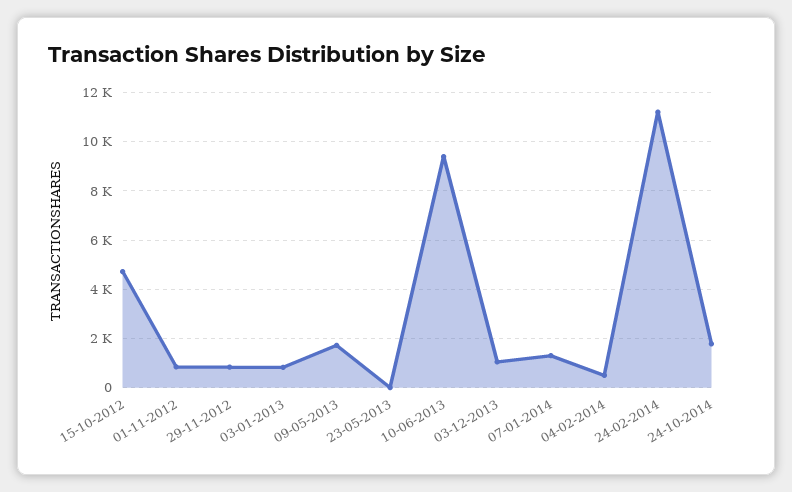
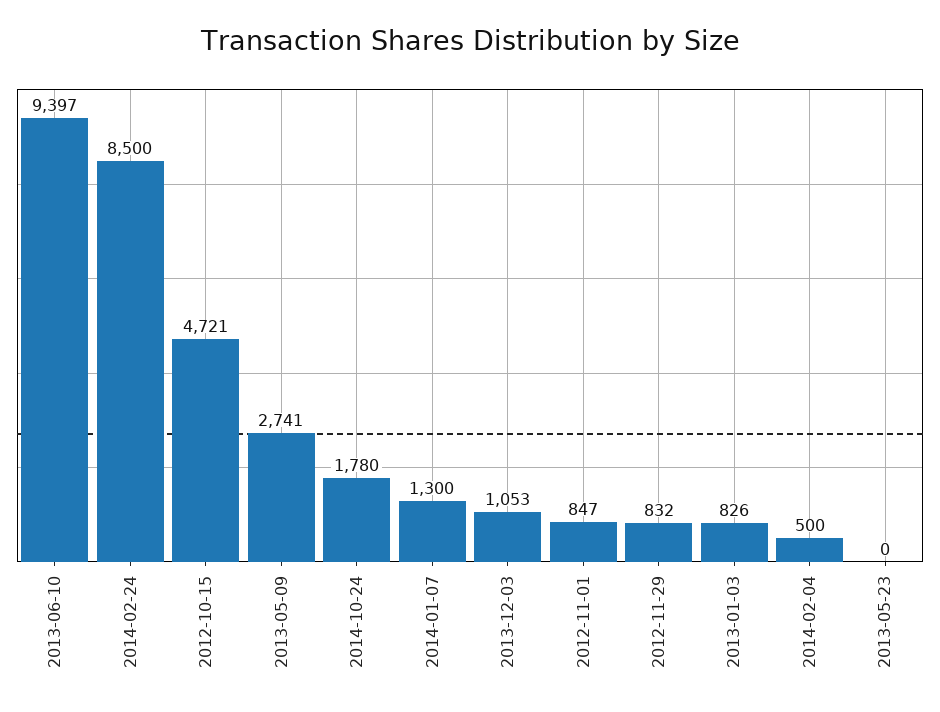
09-05-2013: 1750 -> 2741
24-02-2014: 11250 -> 8500

